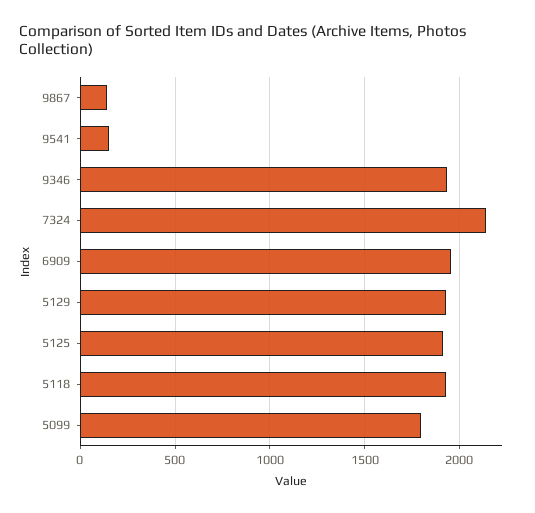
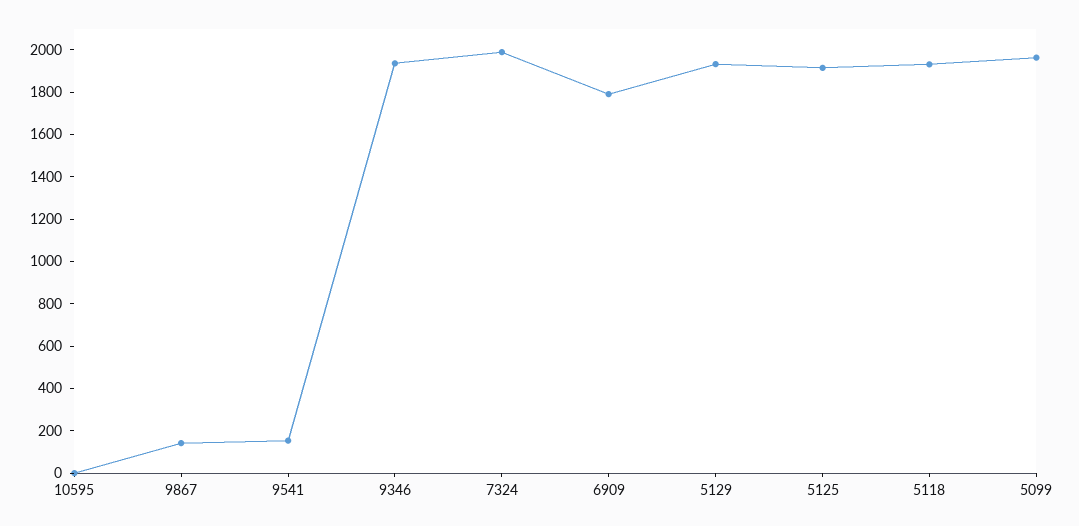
7324: 2150 -> 2000
6909: 1950 -> 1800
5099: 1800 -> 1950
10595: none -> 0

